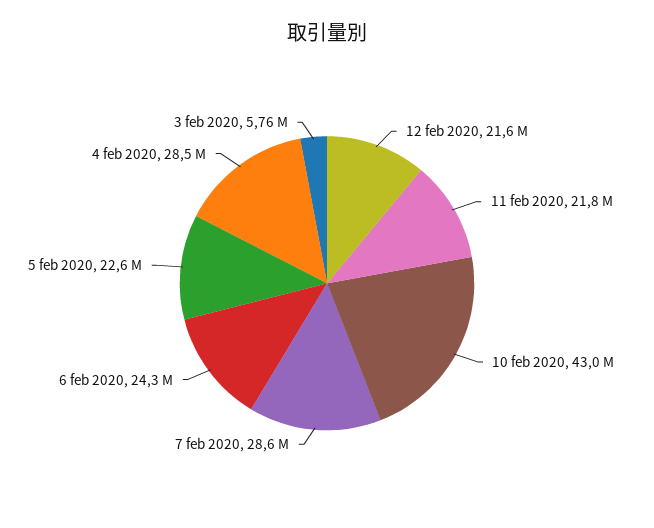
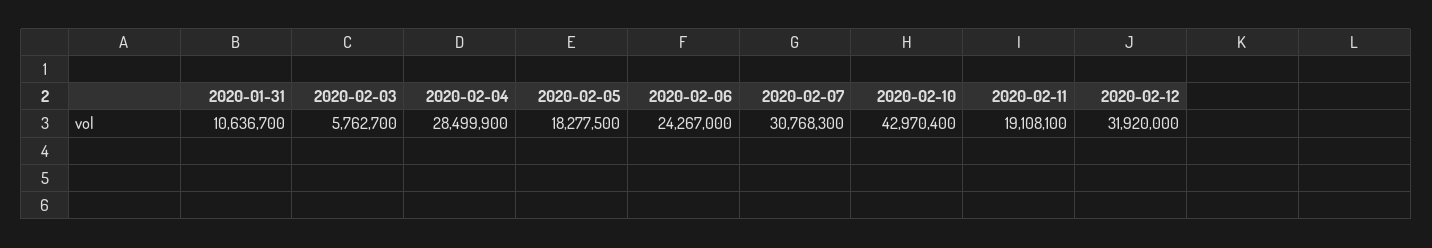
12 feb 2020: 21600000 -> 31920000
11 feb 2020: 21800000 -> 19108100
7 feb 2020: 28600000 -> 30768300
5 feb 2020: 22600000 -> 18277500
2020-01-31: none -> 10636700

